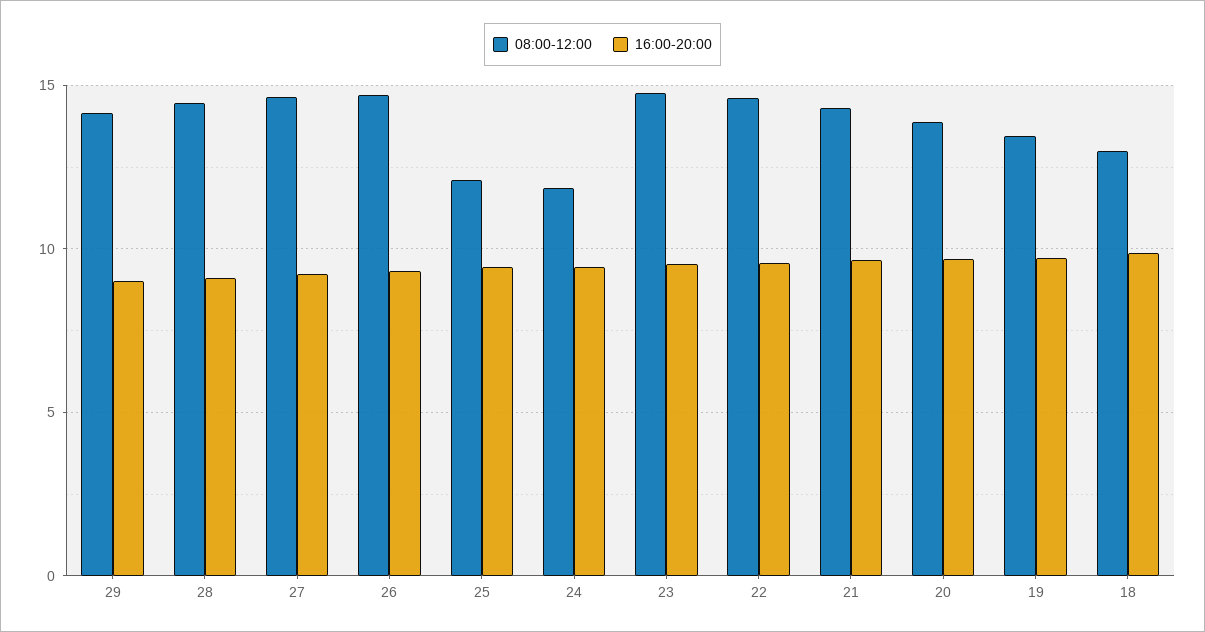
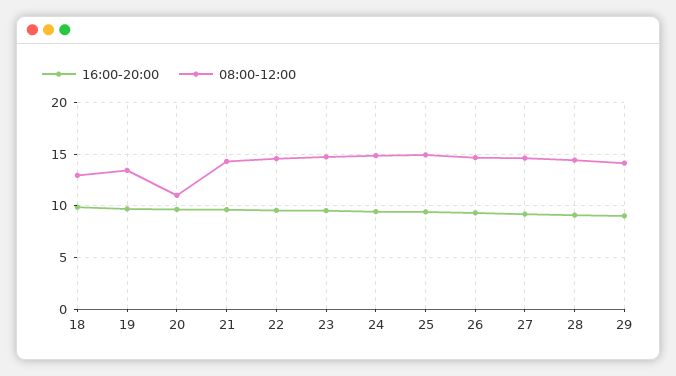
08:00-12:00, 25: 12 -> 15
08:00-12:00, 24: 12 -> 15
08:00-12:00, 20: 14 -> 11

